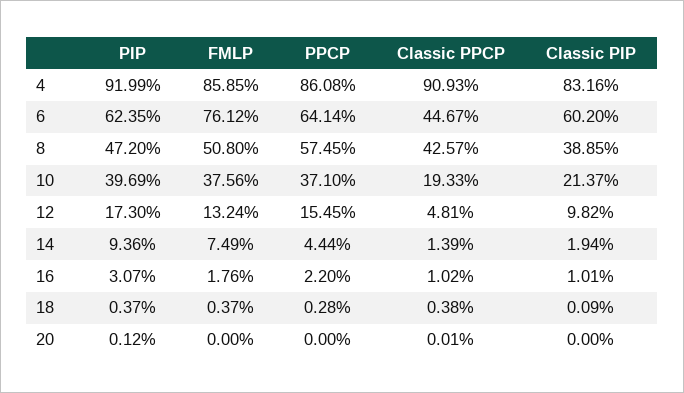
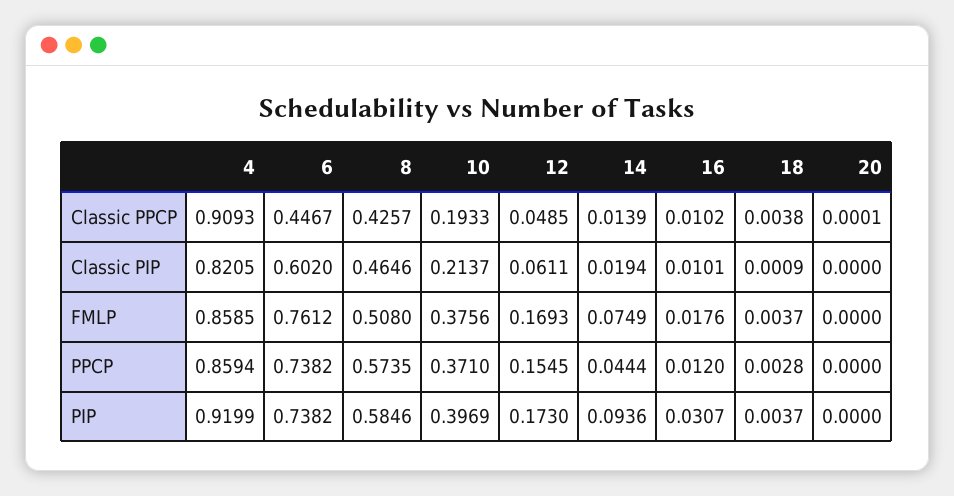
PPCP, 4: 0.8608 -> 0.8594
Classic PIP, 4: 0.8316 -> 0.8205
PIP, 6: 0.6235 -> 0.7382
PPCP, 6: 0.6414 -> 0.7382
PIP, 8: 0.472 -> 0.5846
PPCP, 8: 0.5745 -> 0.5735
Classic PIP, 8: 0.3885 -> 0.4646
FMLP, 12: 0.1324 -> 0.1693
Classic PPCP, 12: 0.0481 -> 0.0485
Classic PIP, 12: 0.0982 -> 0.0611
PPCP, 16: 0.022 -> 0.012
PIP, 20: 0.0012 -> 0

